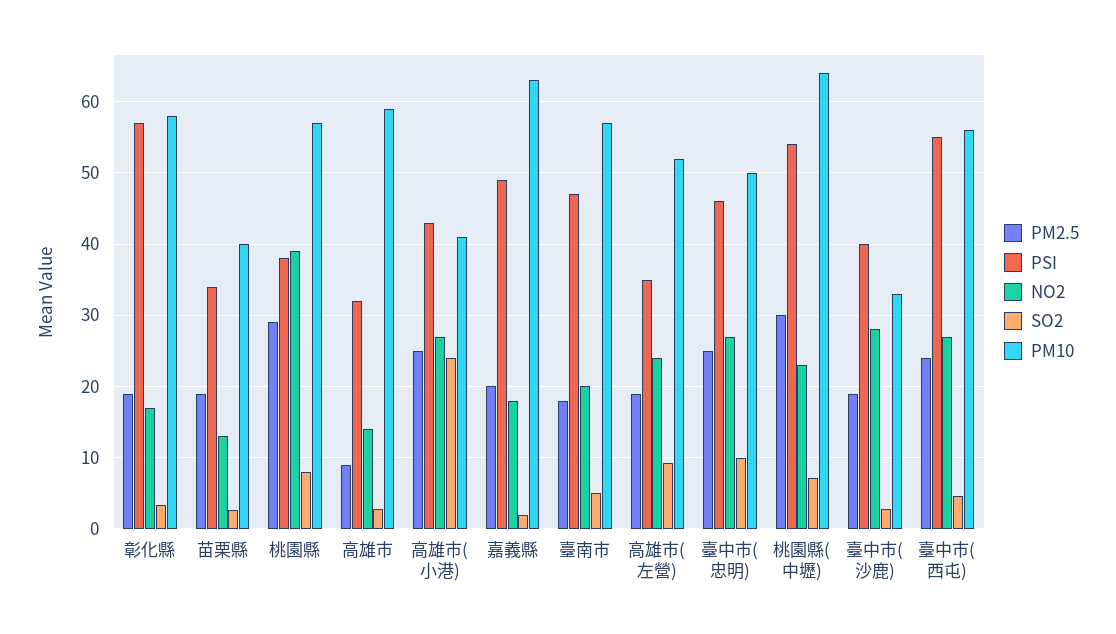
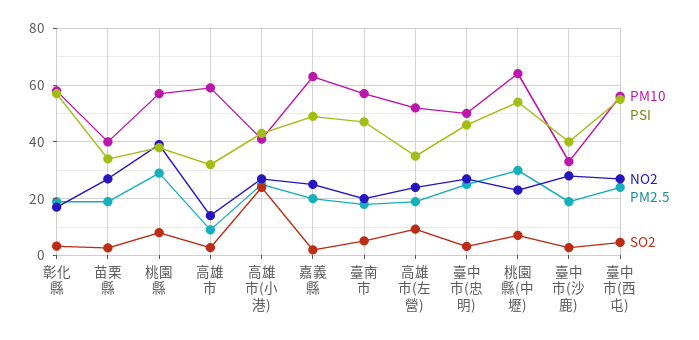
NO2, 苗栗縣: 13 -> 27.5
NO2, 嘉義縣: 18 -> 25
SO2, 臺中市(忠明): 10 -> 2.5

